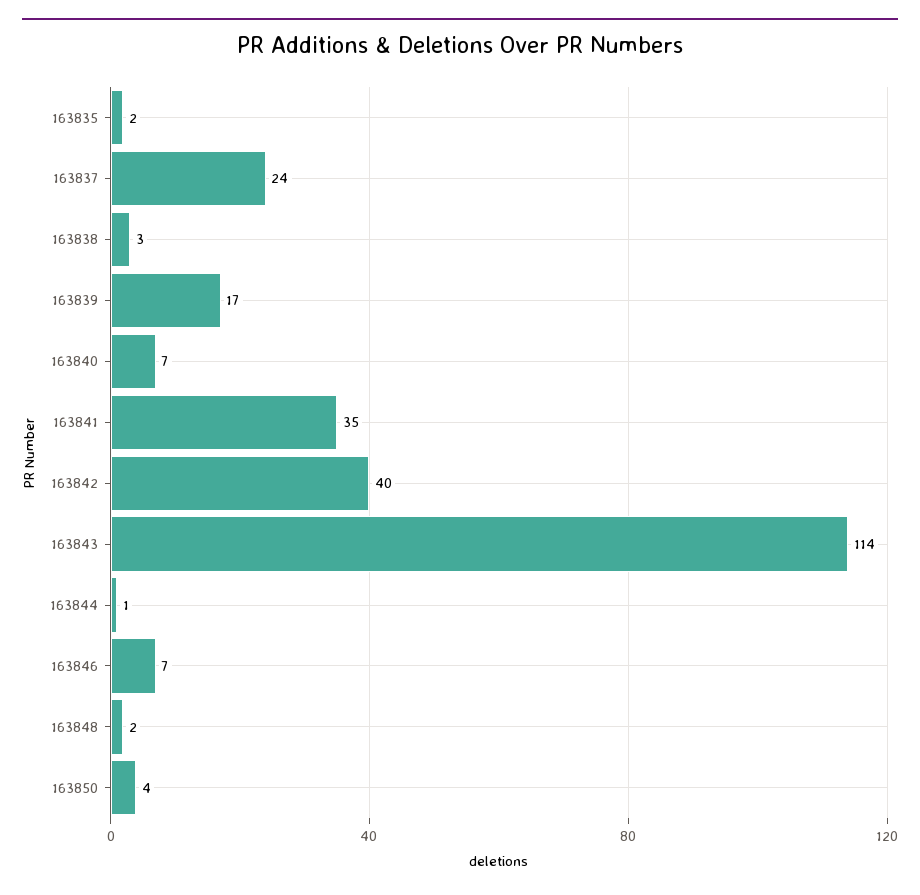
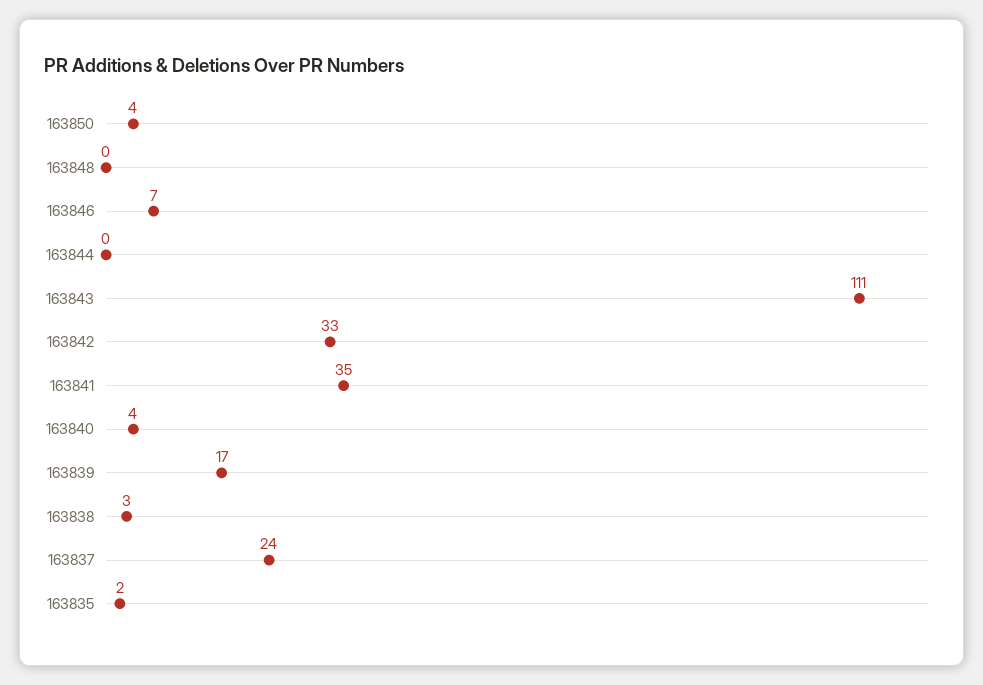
163840: 7 -> 4
163842: 40 -> 33
163843: 114 -> 111
163844: 1 -> 0
163848: 2 -> 0

